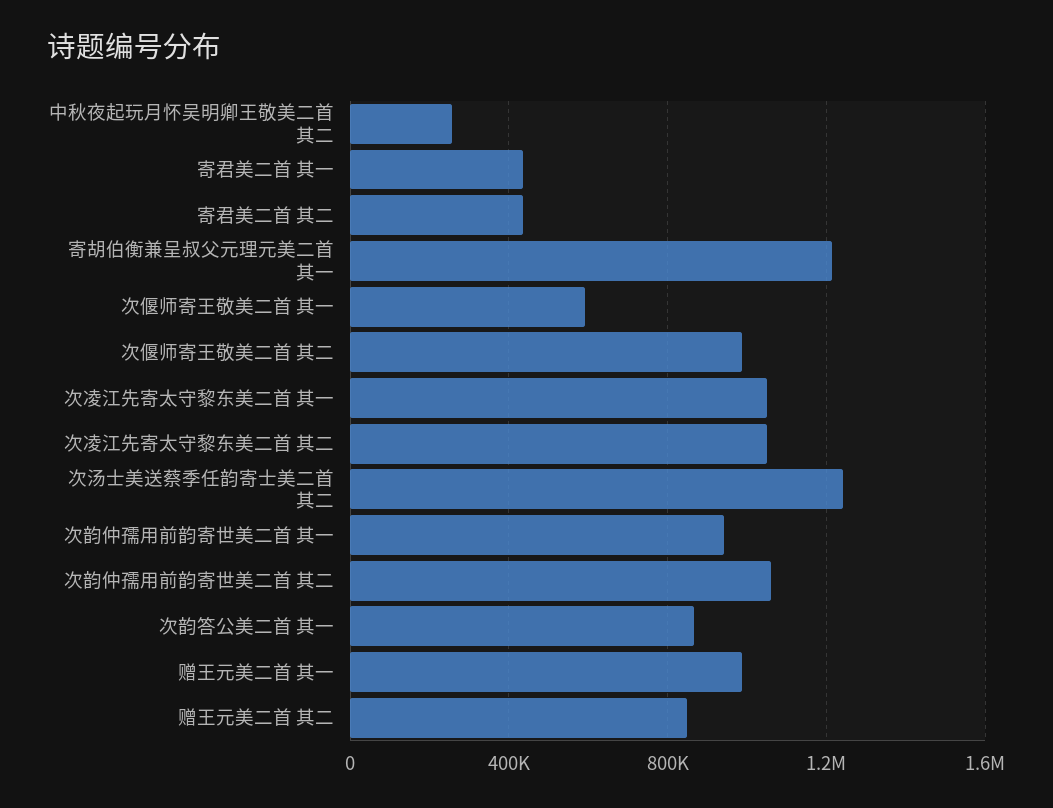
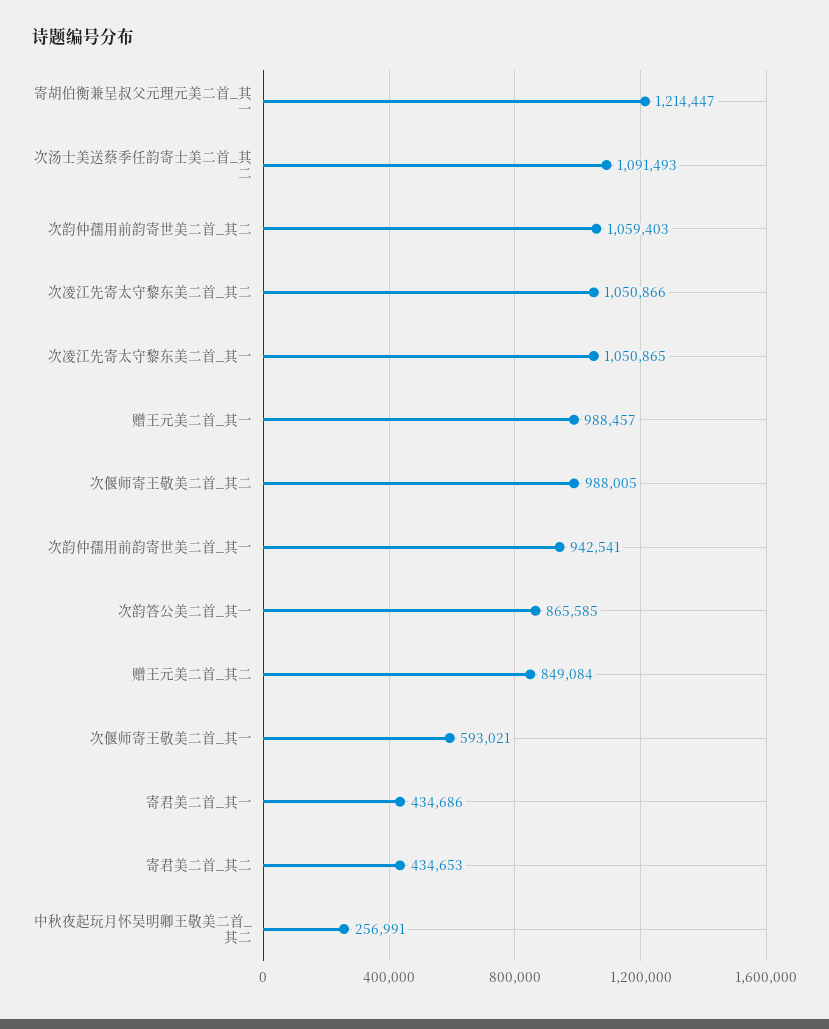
次汤士美送蔡季任韵寄士美二首 其二: 1250000 -> 1091493

